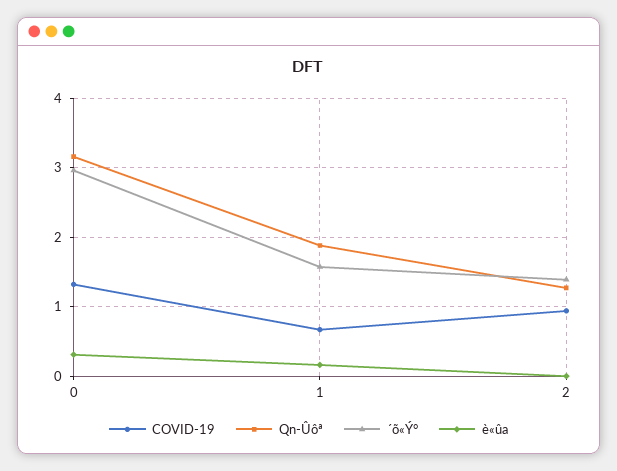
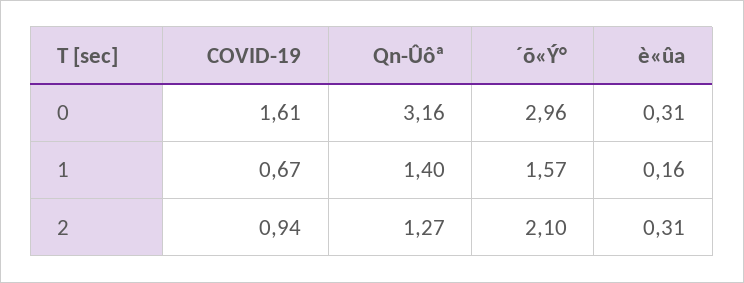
COVID-19, 0: 1.3 -> 1.61
Qn-Ûôª, 1: 1.9 -> 1.4
´õ«Ý°, 2: 1.4 -> 2.1
è«ûa, 2: 0 -> 0.31

